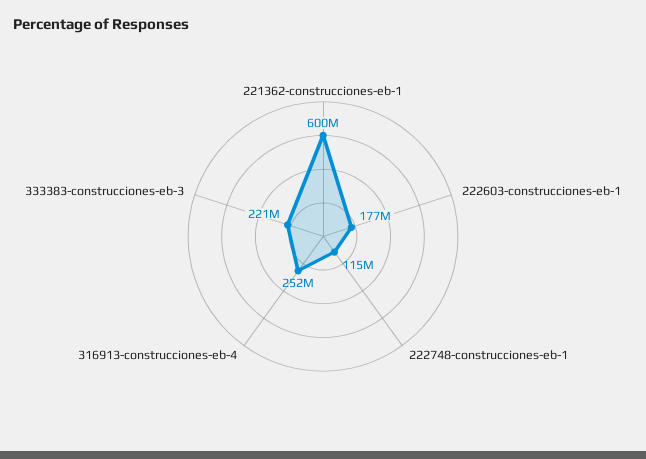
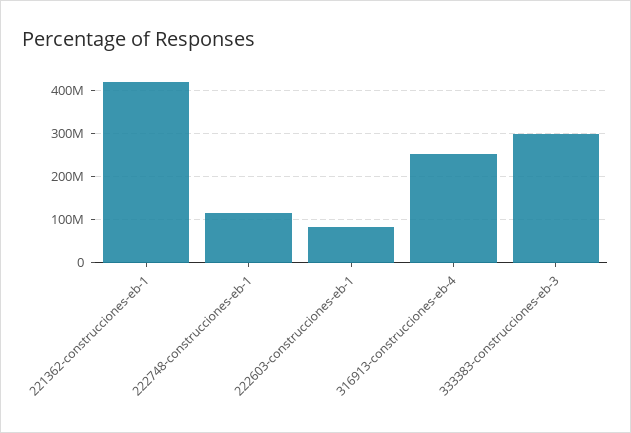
221362-construcciones-eb-1: 600000000 -> 420000000
222603-construcciones-eb-1: 177000000 -> 80000000
333383-construcciones-eb-3: 221000000 -> 300000000

